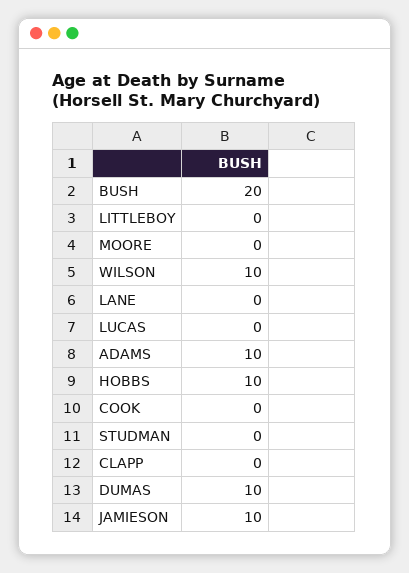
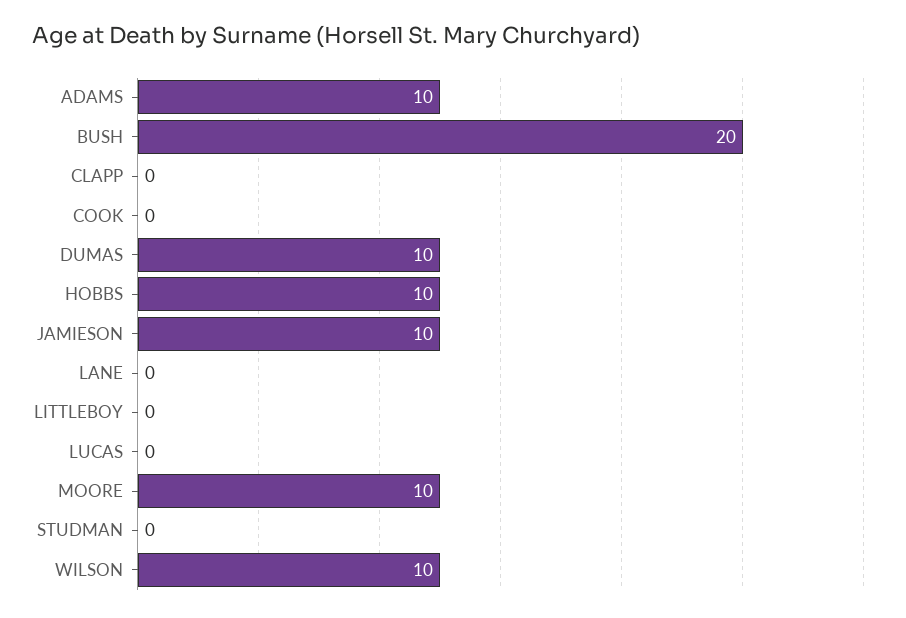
MOORE: 0 -> 10

